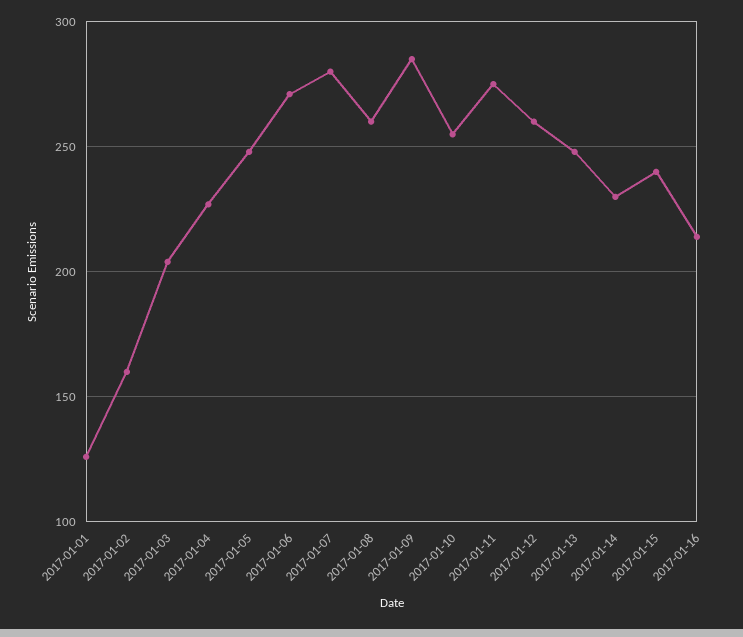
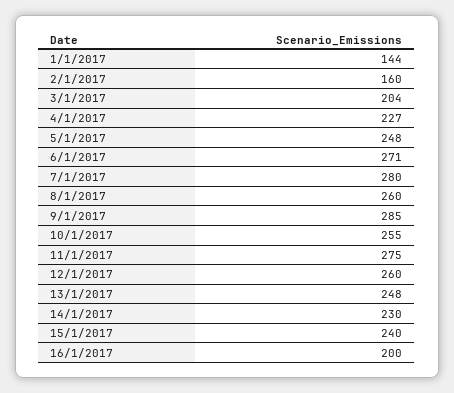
2017-01-01: 125 -> 144
2017-01-16: 215 -> 200

